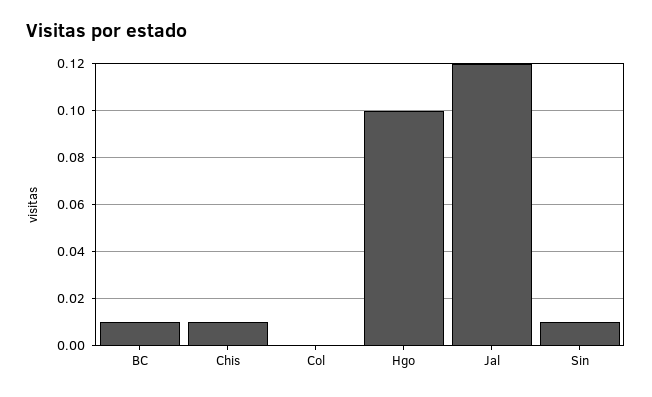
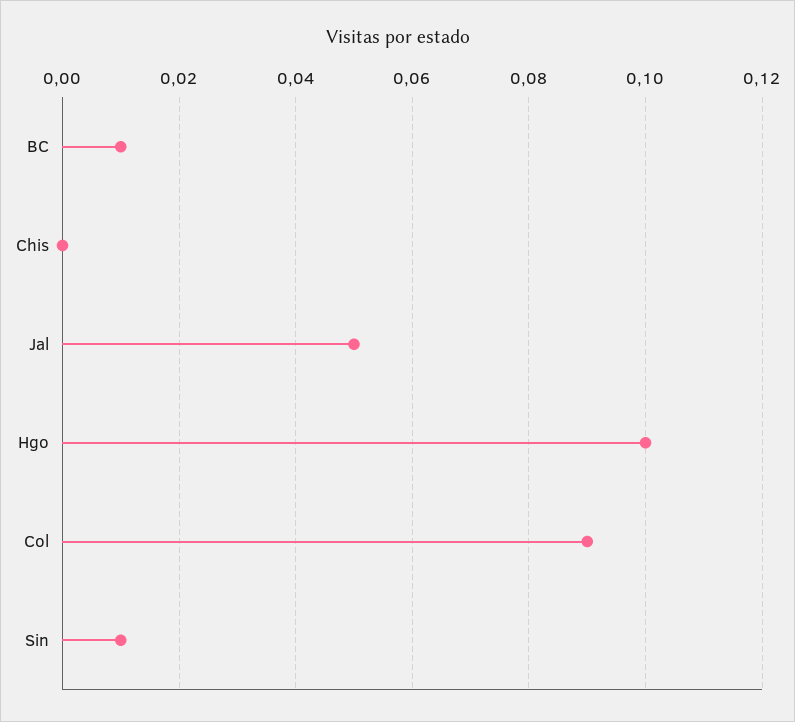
Chis: 0.01 -> 0
Col: 0 -> 0.09
Jal: 0.12 -> 0.05

